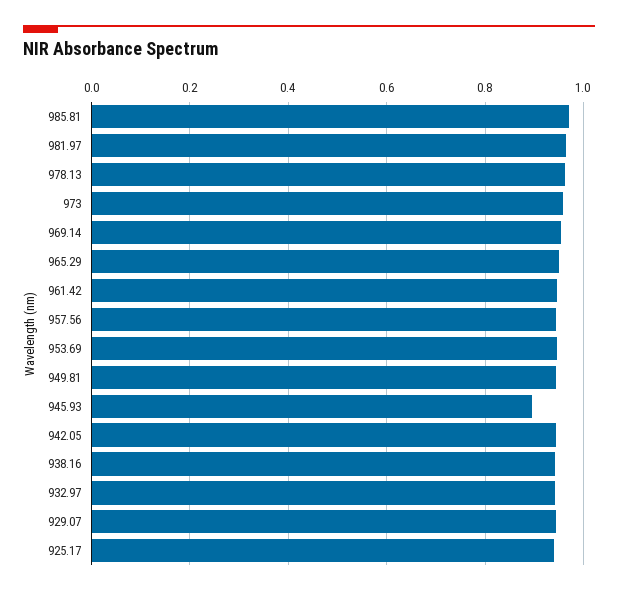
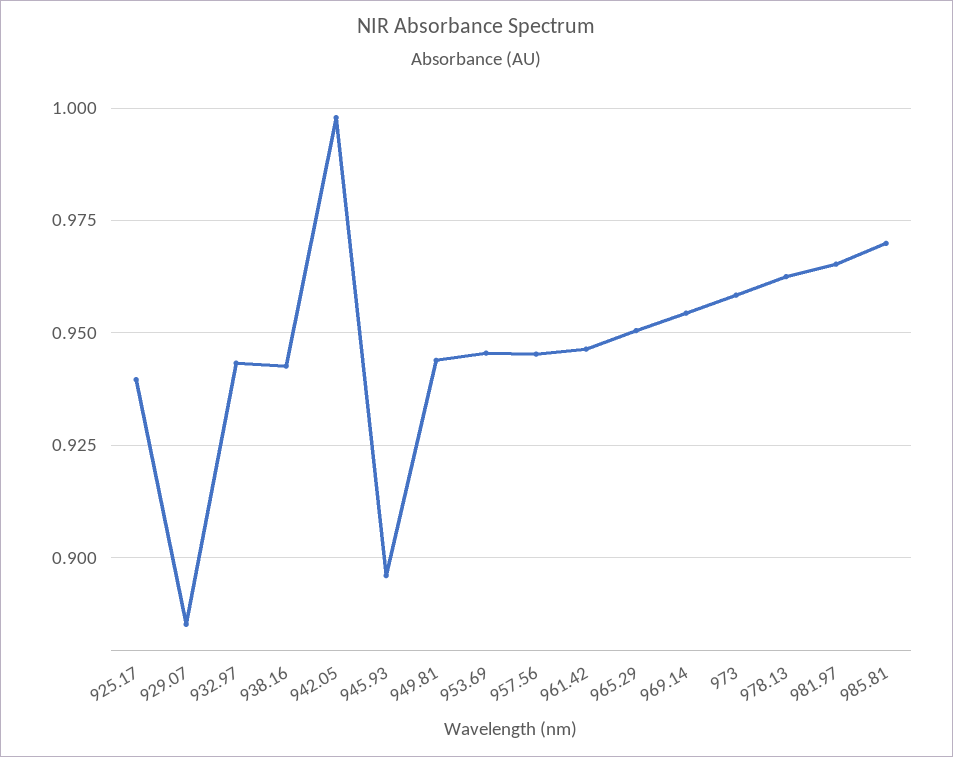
942.05: 0.94 -> 0.9975
929.07: 0.94 -> 0.885

